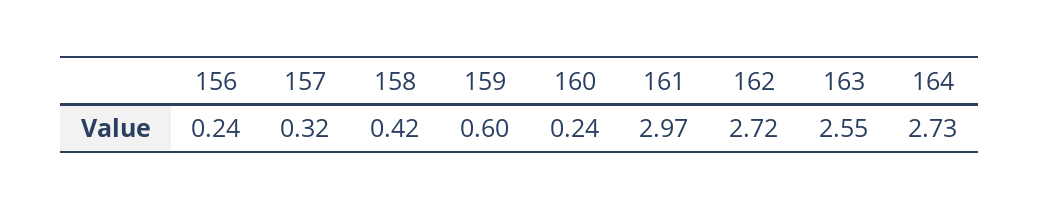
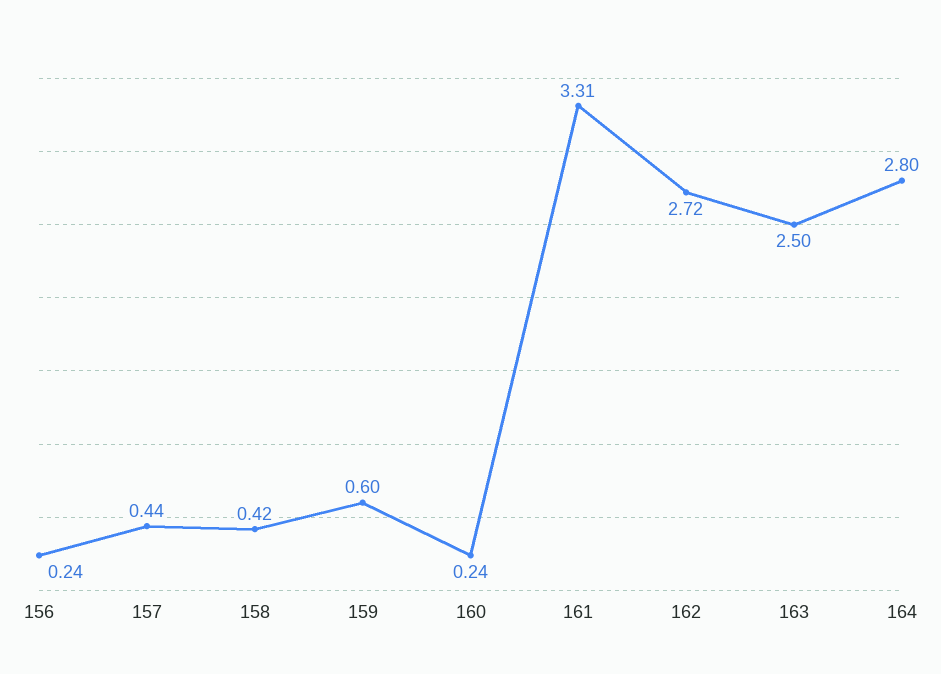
157: 0.32 -> 0.44
161: 2.97 -> 3.31
163: 2.55 -> 2.5
164: 2.73 -> 2.8

